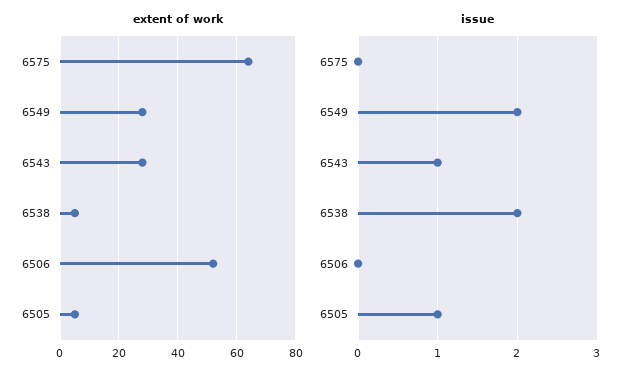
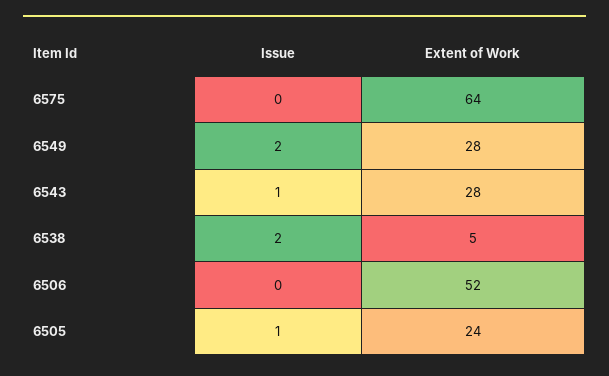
extent of work, 6505: 5 -> 24

